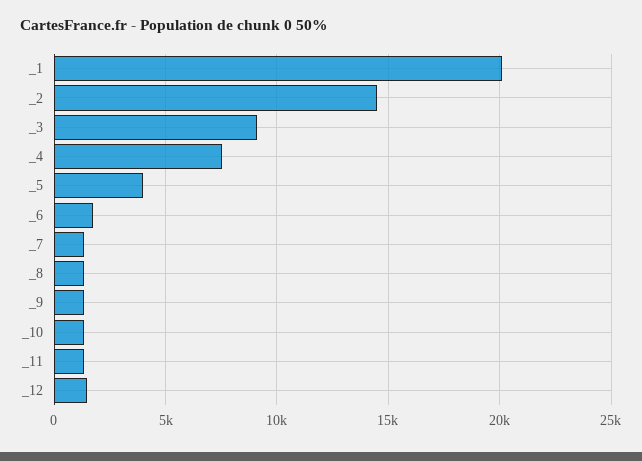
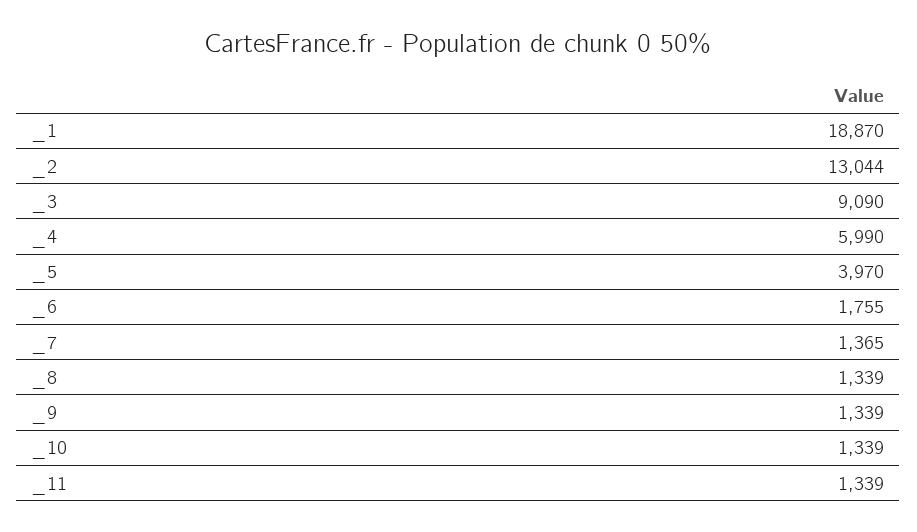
_1: 20000 -> 18870
_2: 14500 -> 13044
_4: 7500 -> 5990
_12: 1500 -> none

